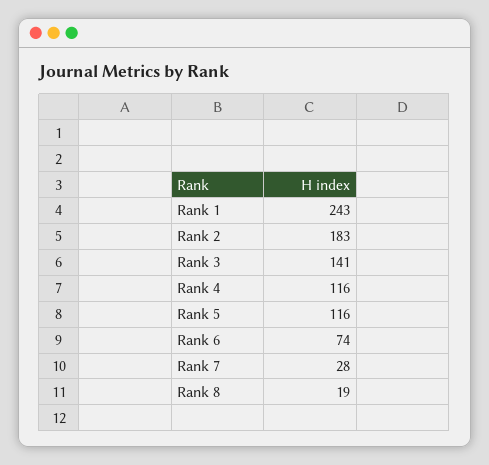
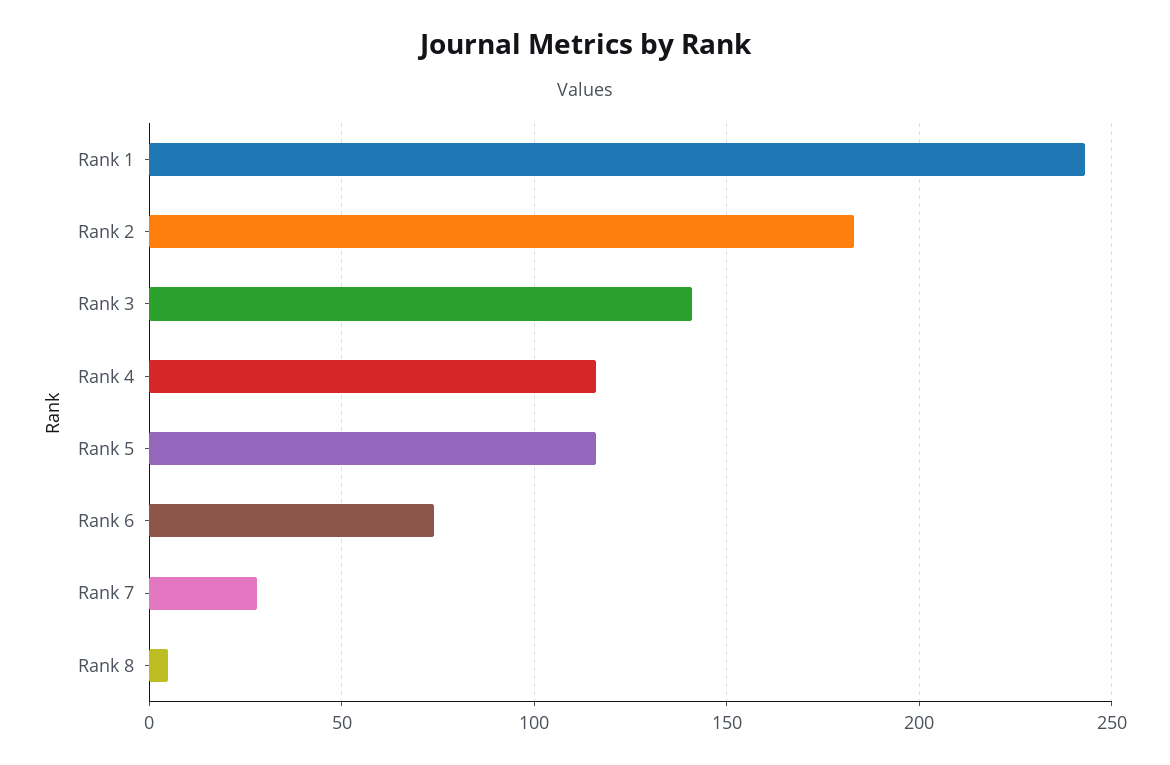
Rank 8: 19 -> 5

